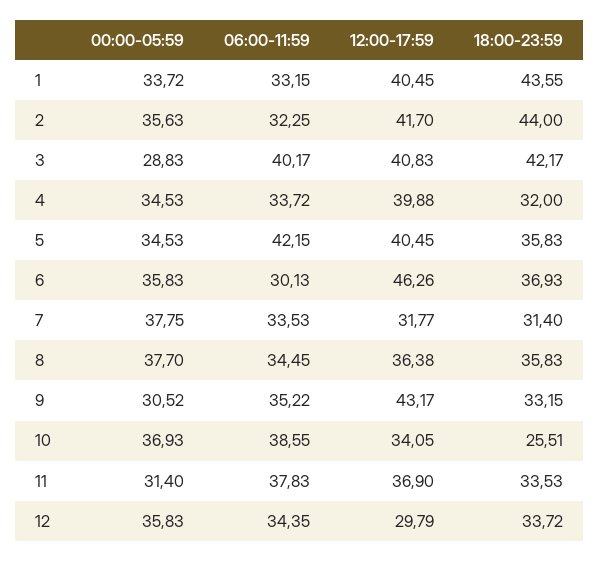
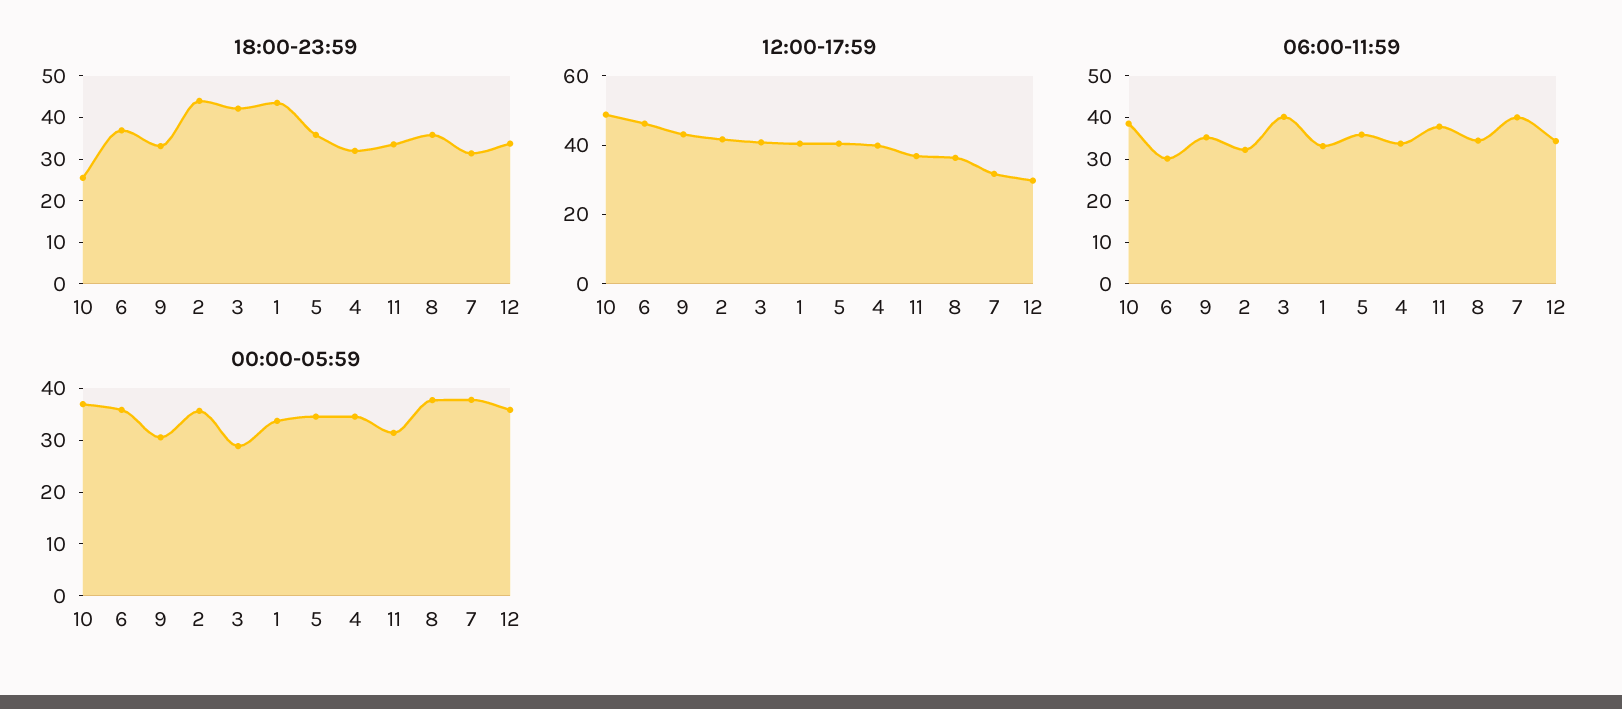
06:00-11:59, 5: 42.15 -> 36
06:00-11:59, 7: 33.53 -> 40
12:00-17:59, 10: 34.05 -> 50

